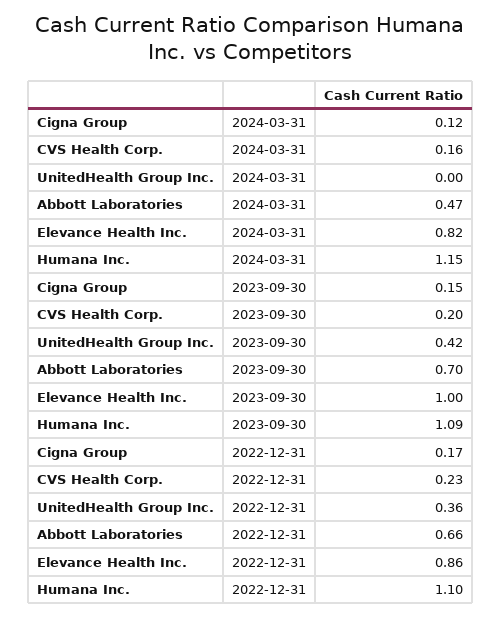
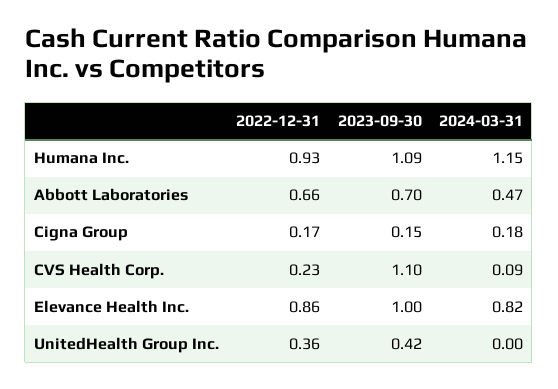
Cigna Group, 2024-03-31: 0.12 -> 0.18
CVS Health Corp., 2024-03-31: 0.16 -> 0.09
CVS Health Corp., 2023-09-30: 0.2 -> 1.1
Humana Inc., 2022-12-31: 1.1 -> 0.93

